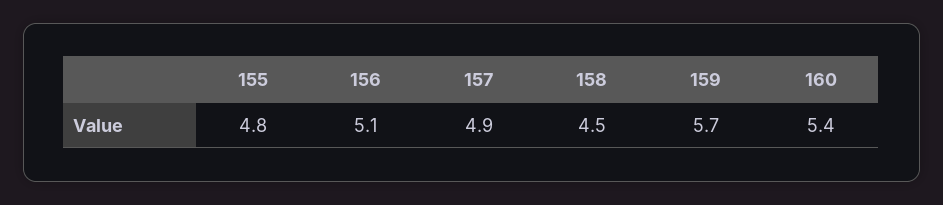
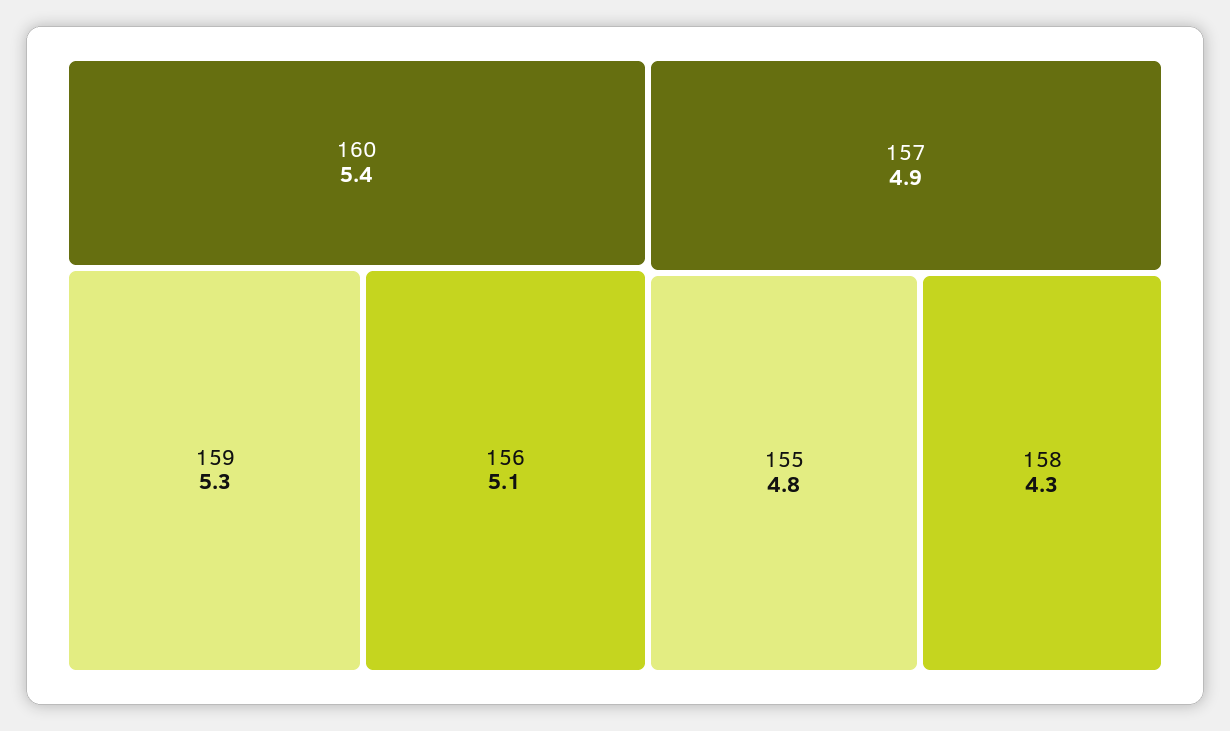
158: 4.5 -> 4.3
159: 5.7 -> 5.3

